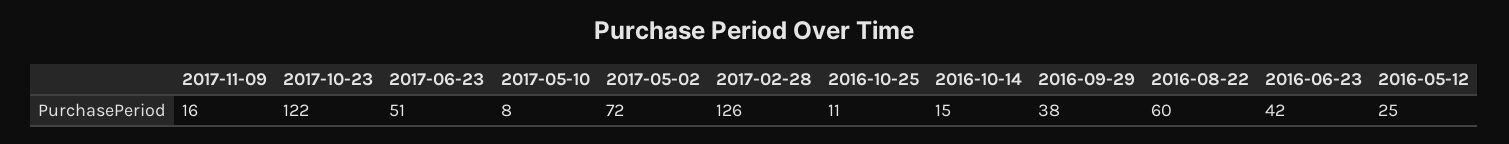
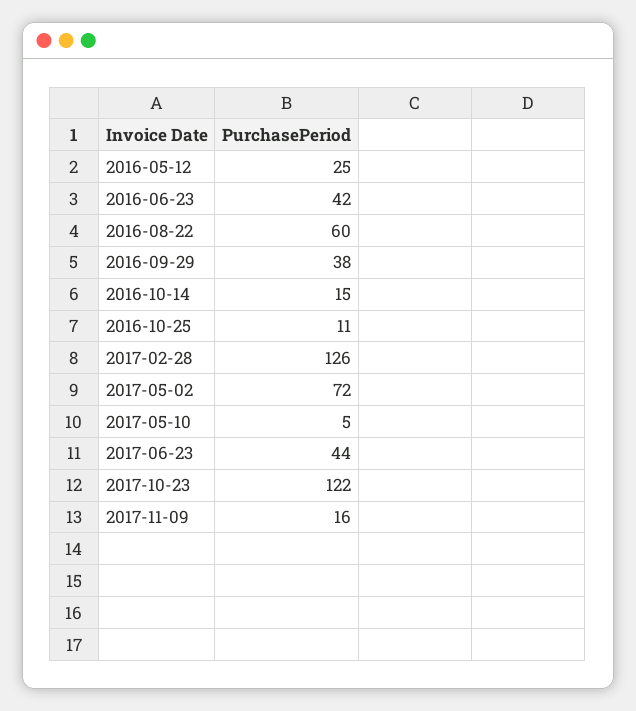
2017-06-23: 51 -> 44
2017-05-10: 8 -> 5

